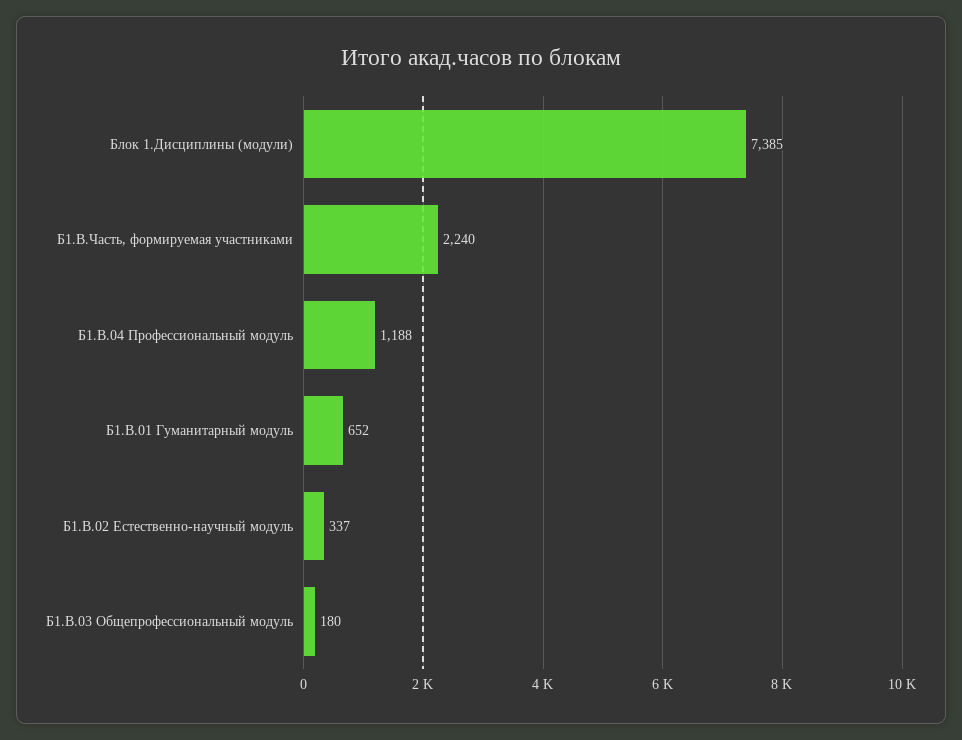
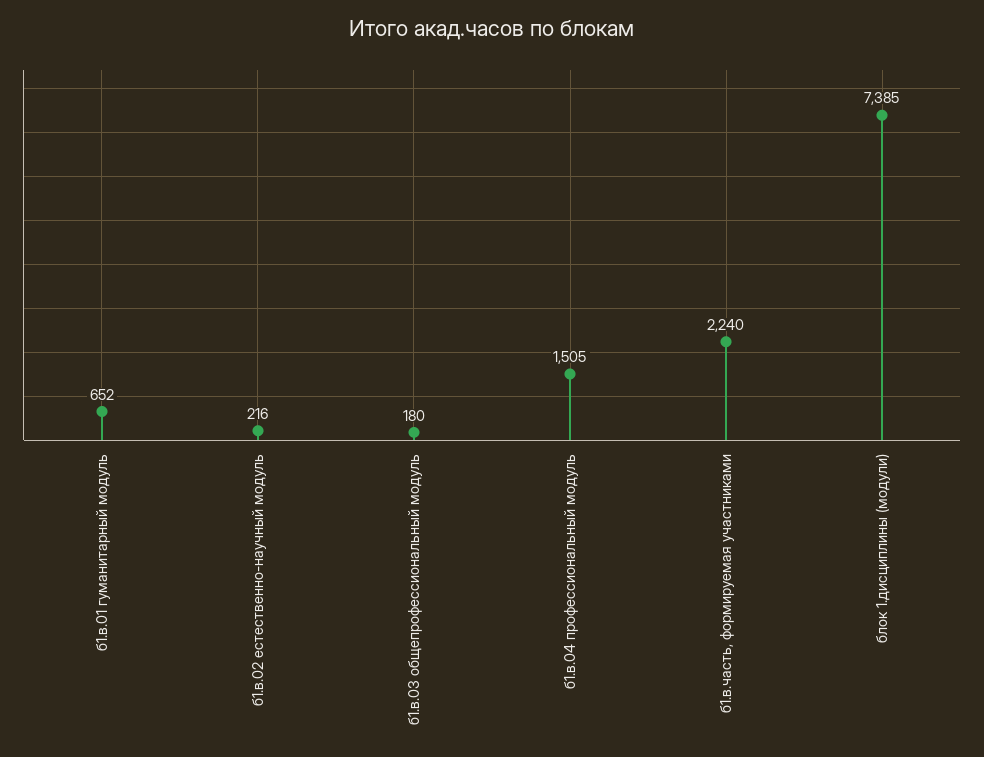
Б1.В.04 Профессиональный модуль: 1188 -> 1505
Б1.В.02 Естественно-научный модуль: 337 -> 216

